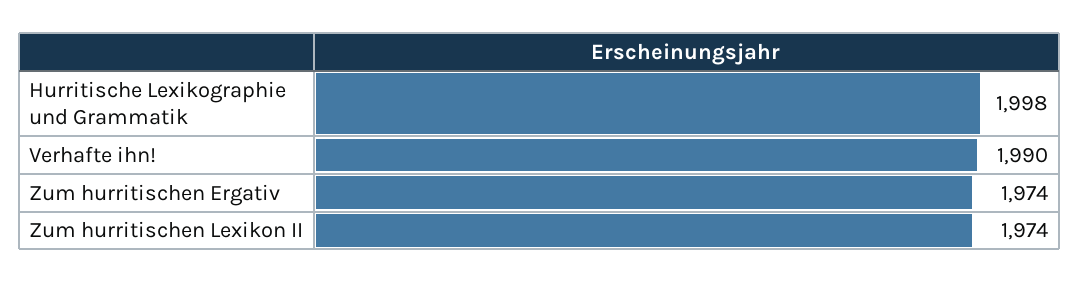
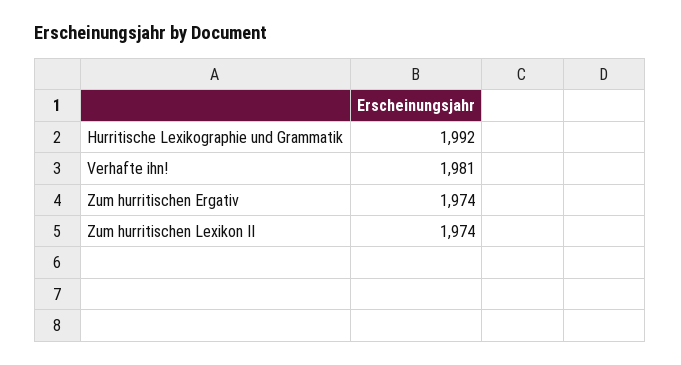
Hurritische Lexikographie und Grammatik: 1998 -> 1992
Verhafte ihn!: 1990 -> 1981

